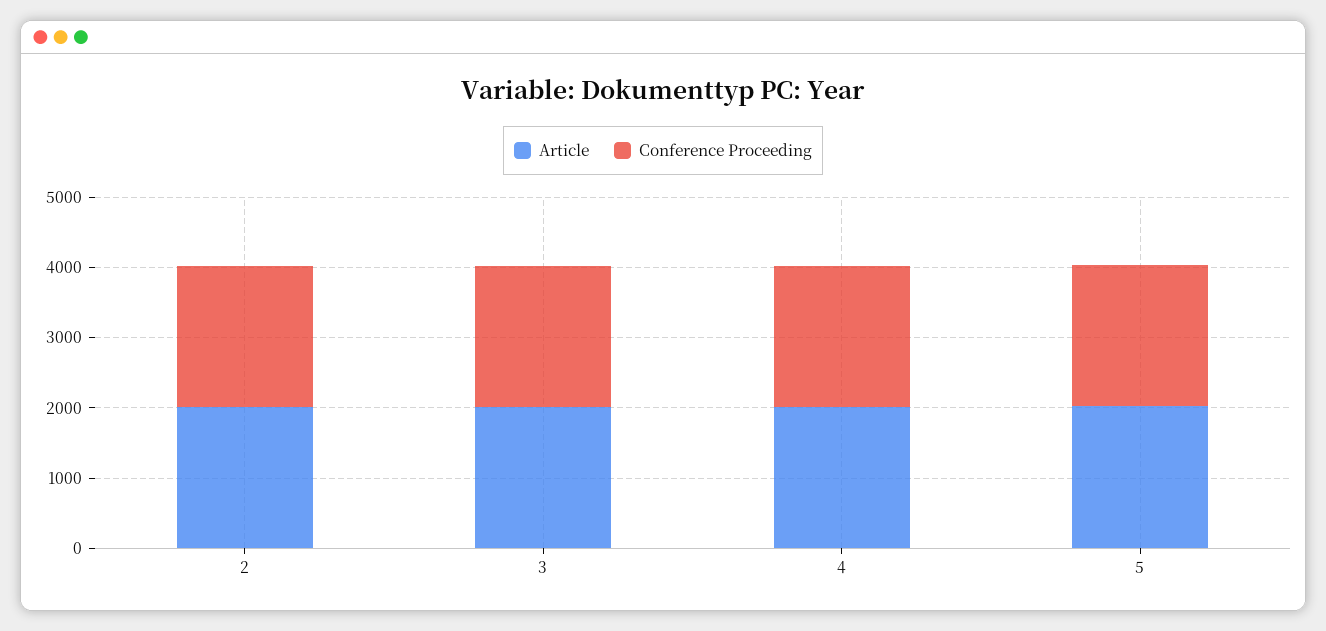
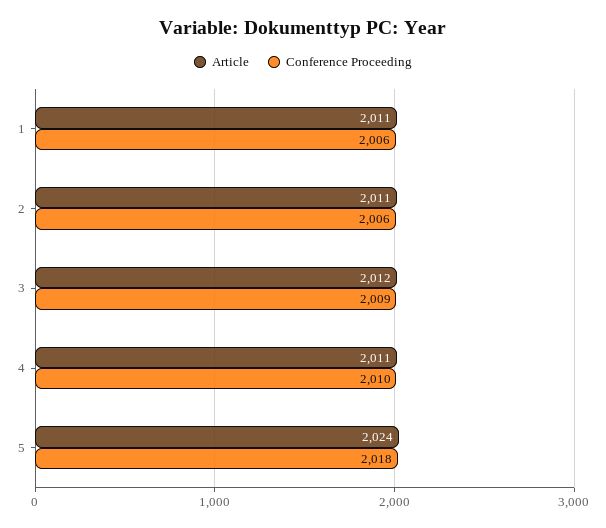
Article, 1: none -> 2011
Conference Proceeding, 1: none -> 2006

